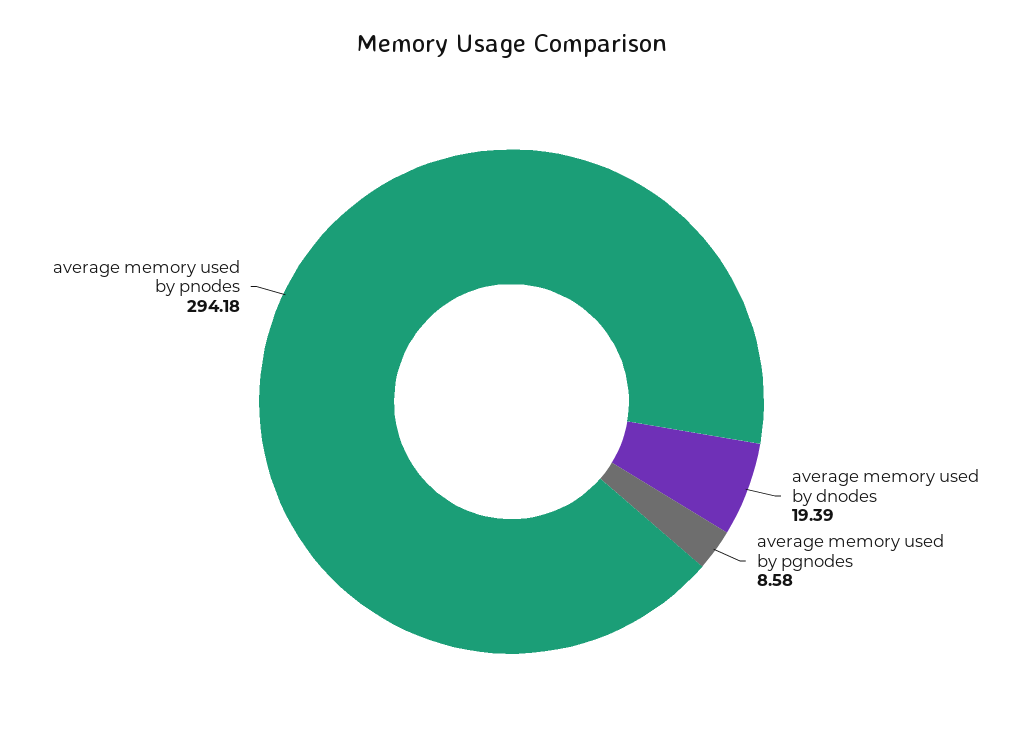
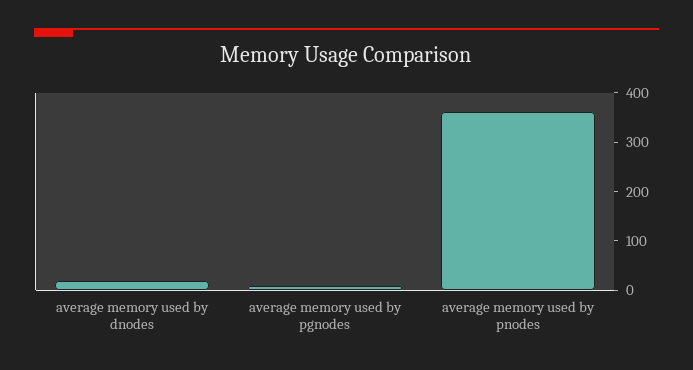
average memory used by pnodes: 294.18 -> 360

